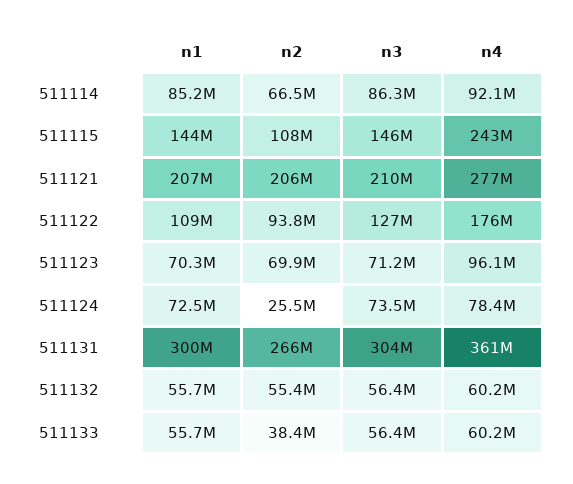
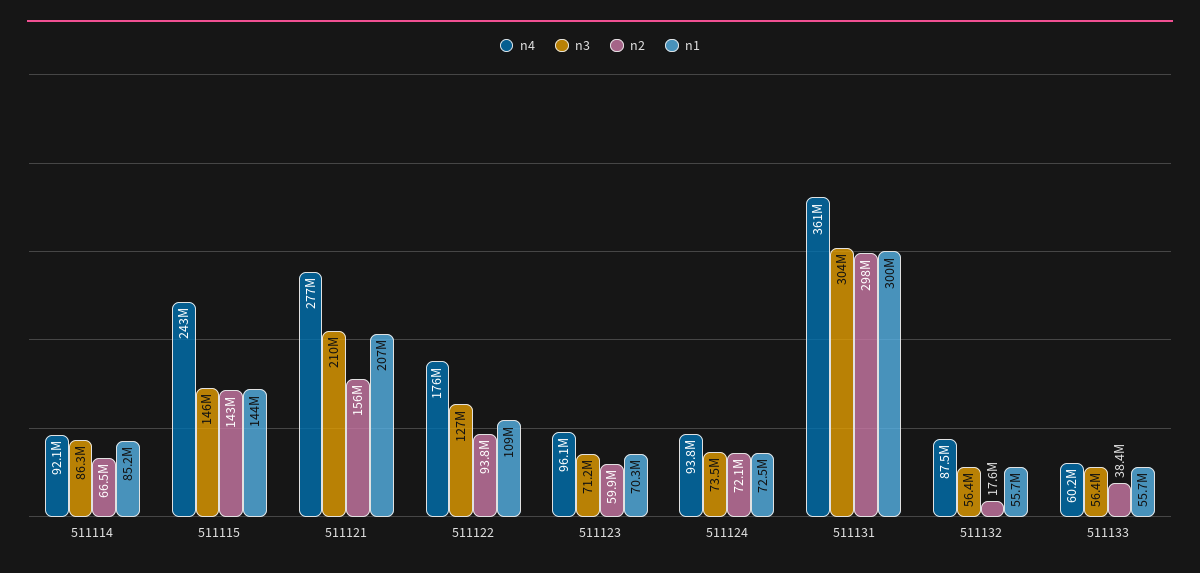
n2, 511115: 108000000 -> 143000000
n2, 511121: 206000000 -> 156000000
n2, 511123: 69900000 -> 59900000
n2, 511124: 25500000 -> 72100000
n4, 511124: 78400000 -> 93800000
n2, 511131: 266000000 -> 298000000
n2, 511132: 55400000 -> 17600000
n4, 511132: 60200000 -> 87500000

